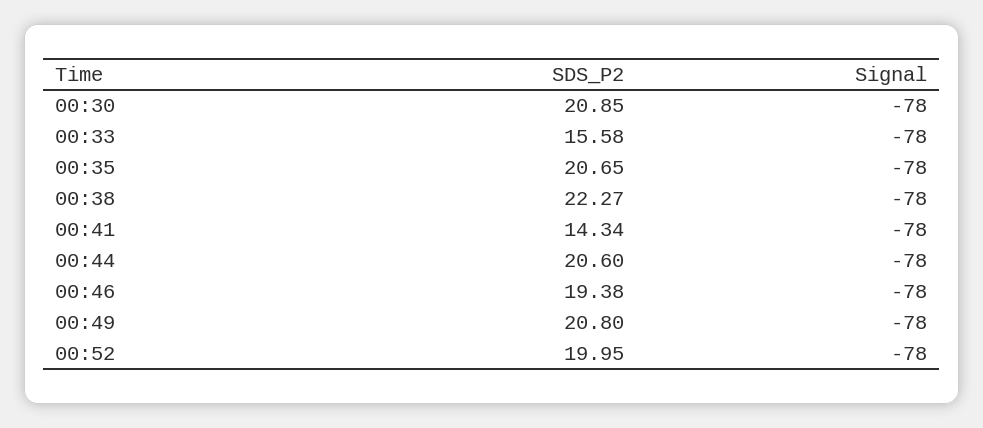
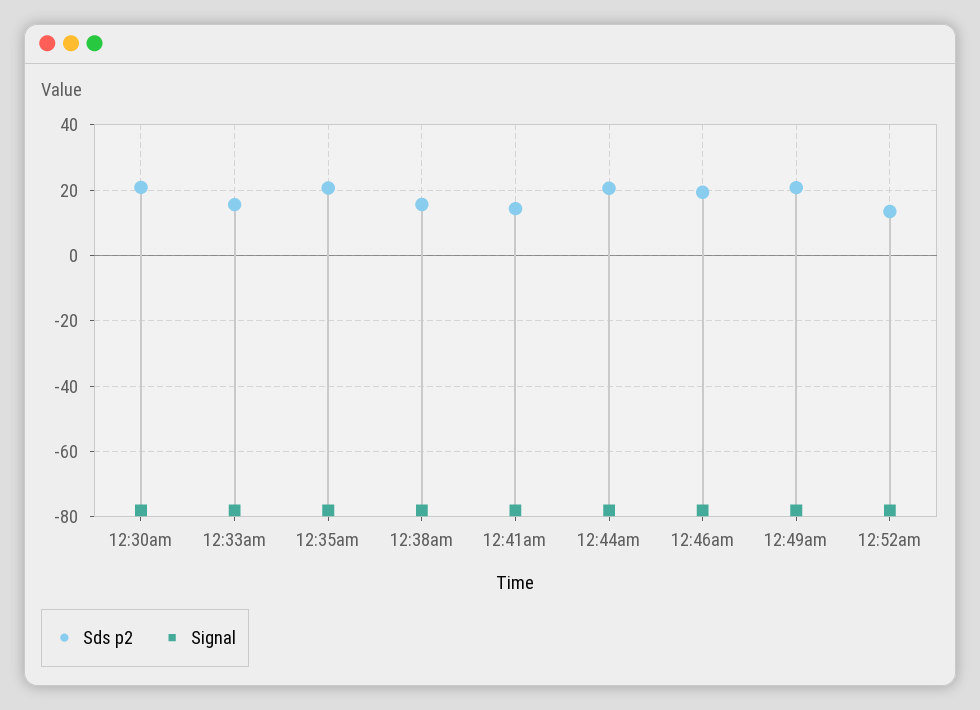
SDS_P2, 00:38: 22.27 -> 16
SDS_P2, 00:52: 19.95 -> 14

